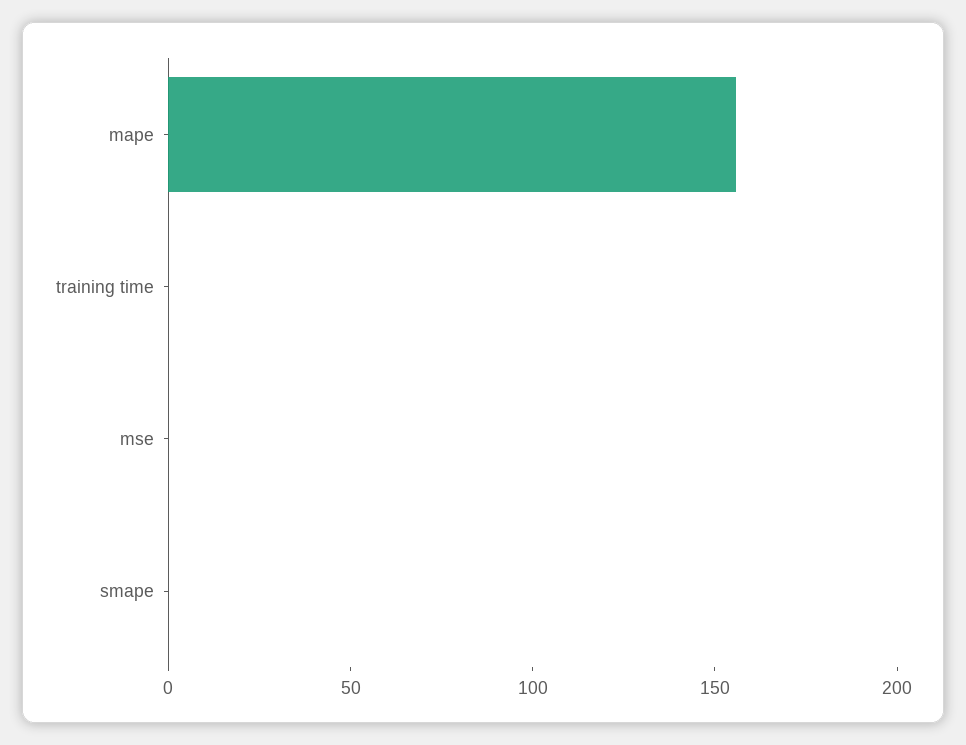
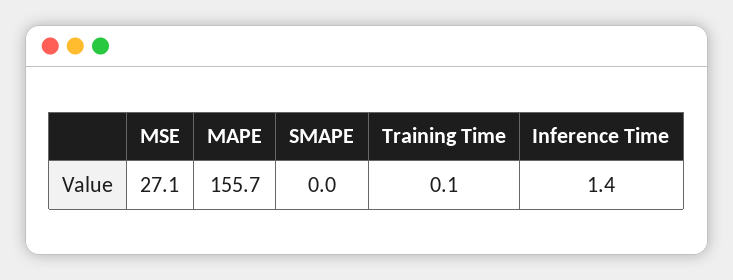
mse: 0 -> 27.1
Inference Time: none -> 1.4

